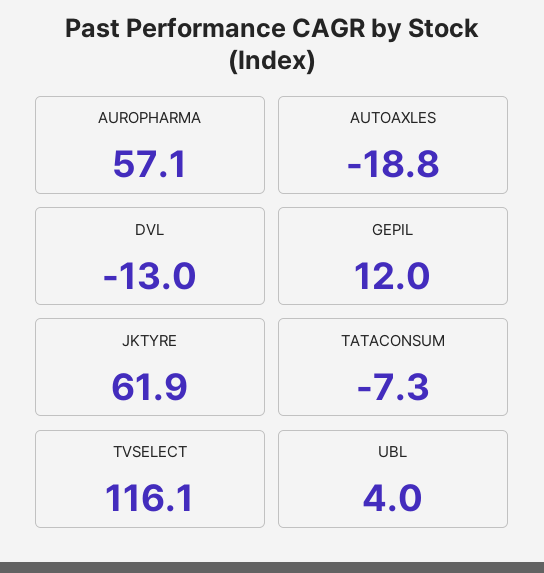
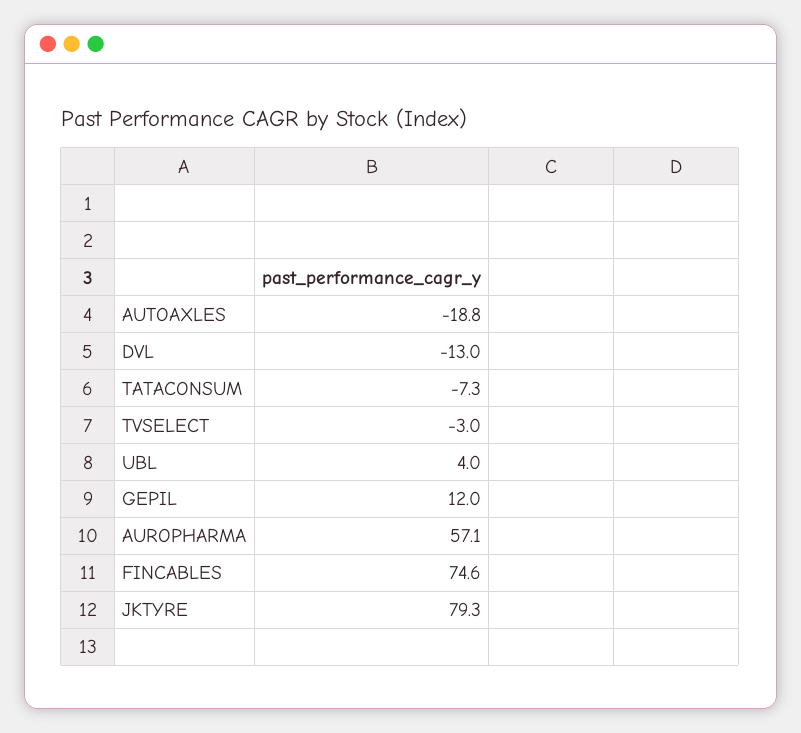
JKTYRE: 61.9 -> 79.3
TVSELECT: 116.1 -> -3
FINCABLES: none -> 74.6

